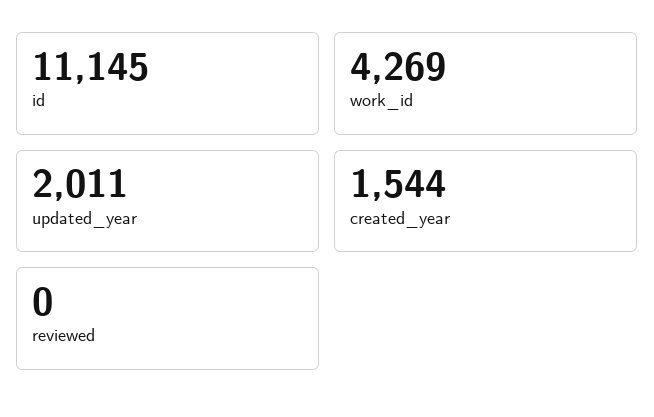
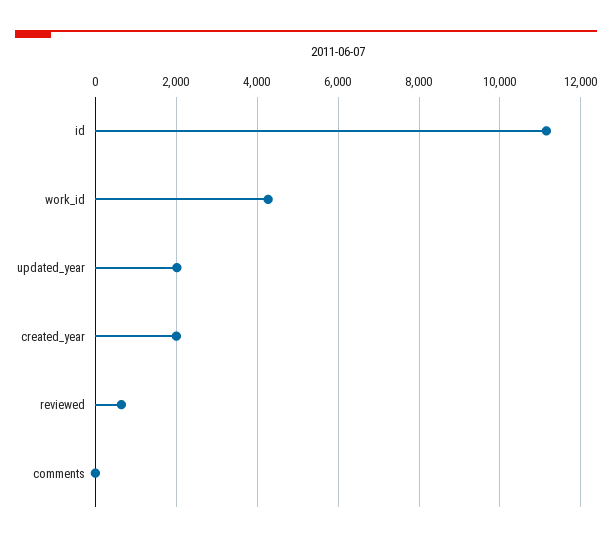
created_year: 1544 -> 2000
reviewed: 0 -> 600
comments: none -> 0

